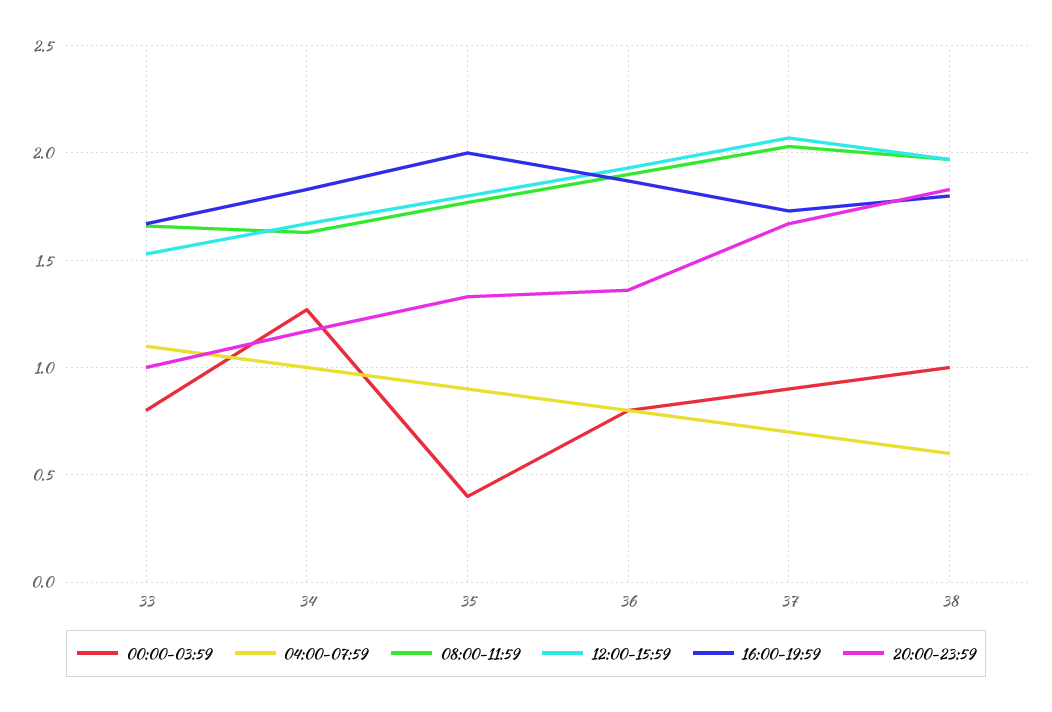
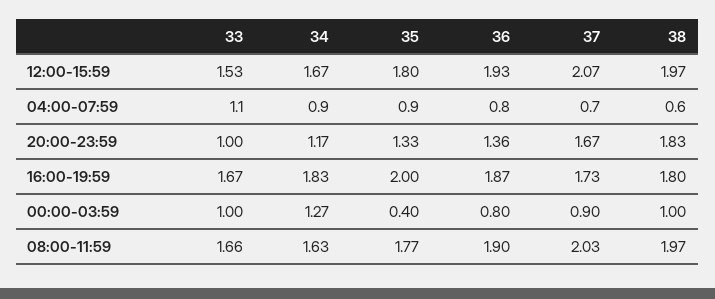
00:00-03:59, 33: 0.8 -> 1
04:00-07:59, 34: 1 -> 0.9

